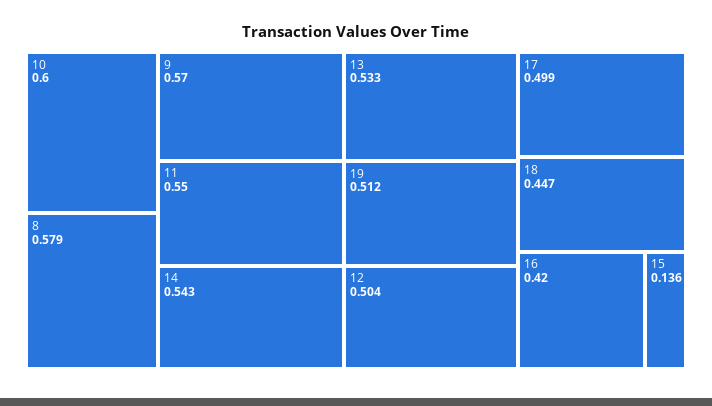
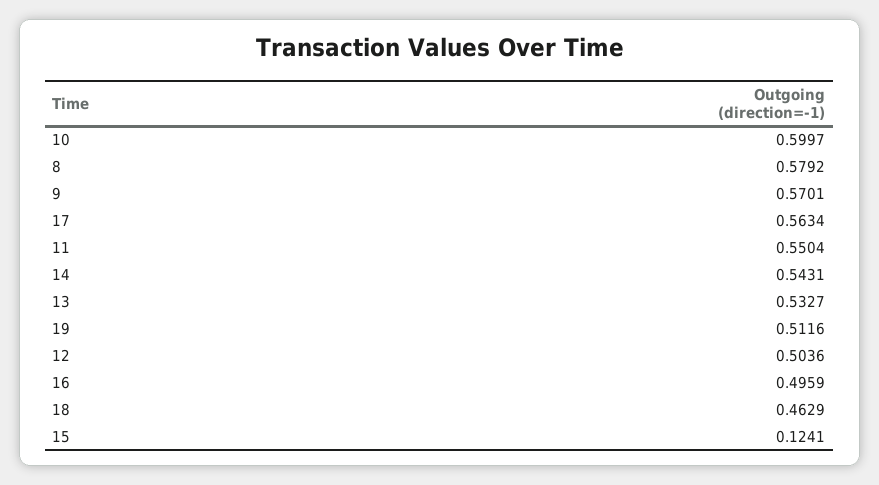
17: 0.499 -> 0.5634
18: 0.447 -> 0.4629
16: 0.42 -> 0.4959
15: 0.136 -> 0.1241

